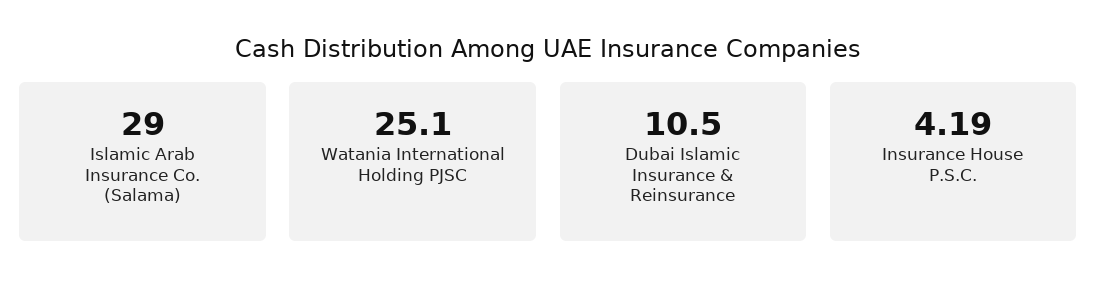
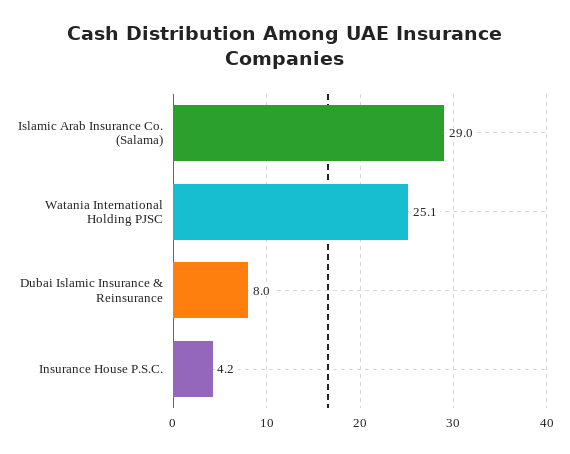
Dubai Islamic Insurance & Reinsurance: 10.5 -> 8

